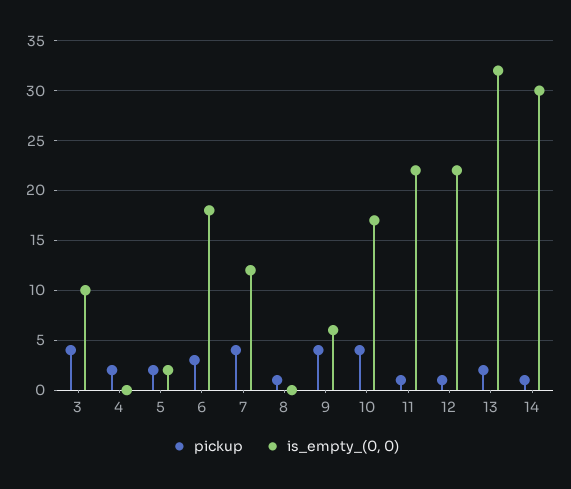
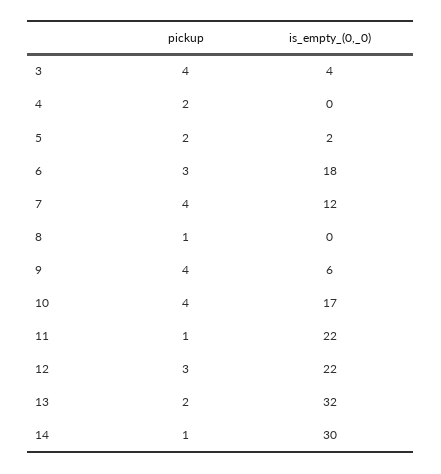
is_empty_(0, 0), 3: 10 -> 4
pickup, 12: 1 -> 3

